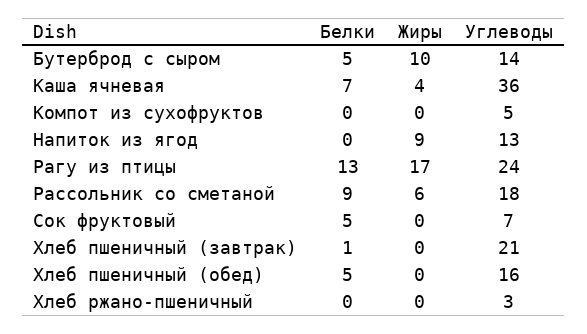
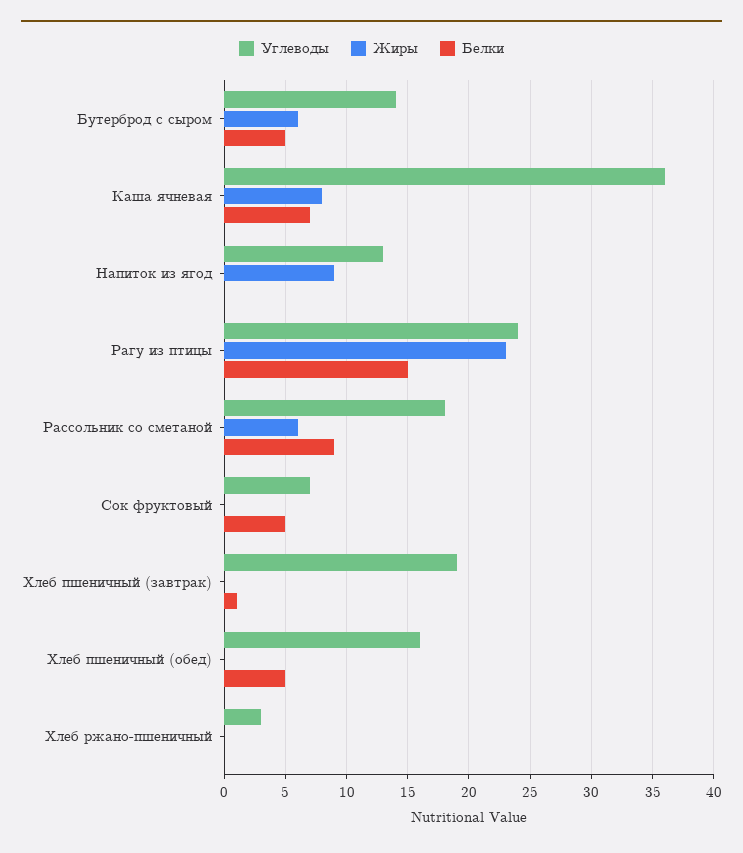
Жиры, Бутерброд с сыром: 10 -> 6
Жиры, Каша ячневая: 4 -> 8
Белки, Компот из сухофруктов: 0 -> none
Жиры, Компот из сухофруктов: 0 -> none
Углеводы, Компот из сухофруктов: 5 -> none
Белки, Рагу из птицы: 13 -> 15
Жиры, Рагу из птицы: 17 -> 23
Углеводы, Хлеб пшеничный (завтрак): 21 -> 19

